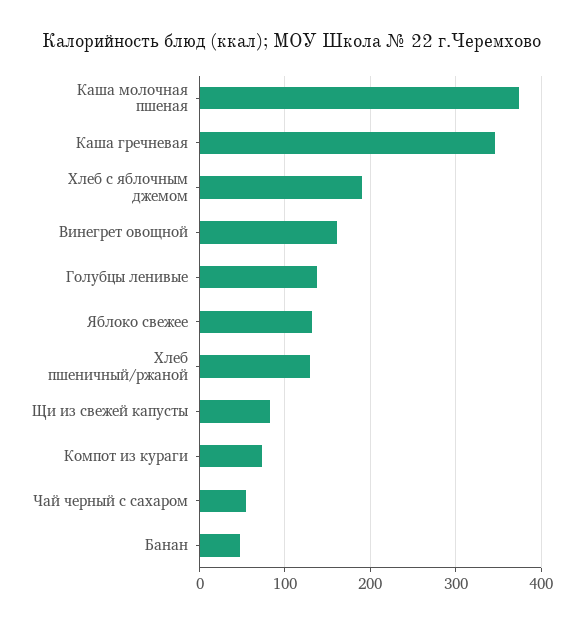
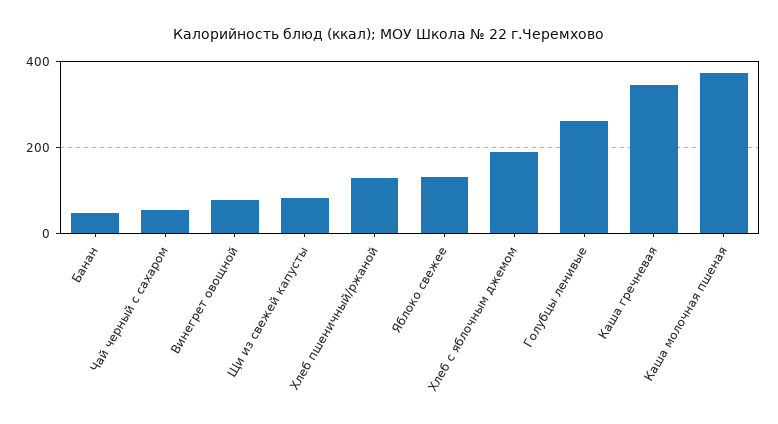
Винегрет овощной: 160 -> 80
Голубцы ленивые: 140 -> 260
Компот из кураги: 70 -> none

